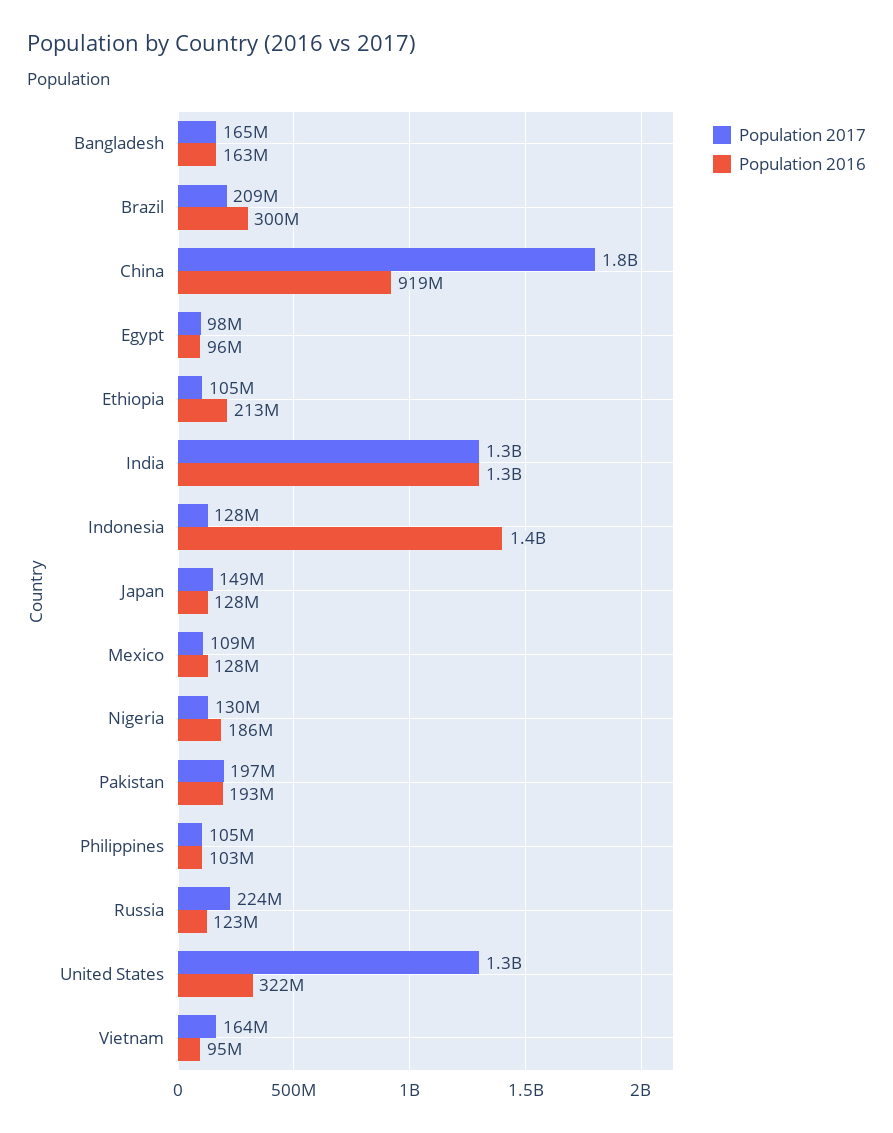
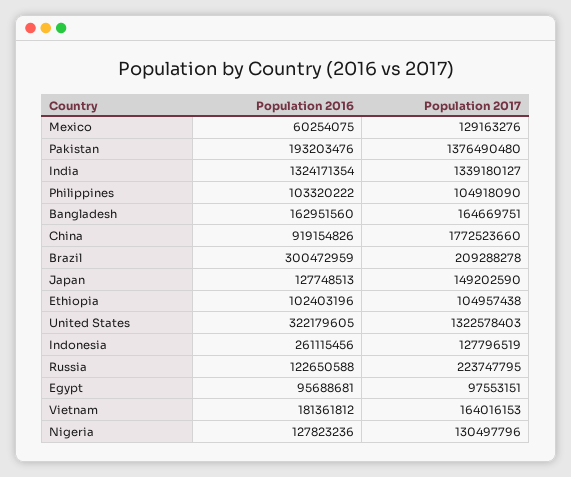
Population 2016, Ethiopia: 213000000 -> 102403196
Population 2016, Indonesia: 1400000000 -> 261115456
Population 2017, Mexico: 109000000 -> 129163276
Population 2016, Mexico: 128000000 -> 60254075
Population 2016, Nigeria: 186000000 -> 127823236
Population 2017, Pakistan: 197000000 -> 1376490480
Population 2016, Vietnam: 95000000 -> 181361812

